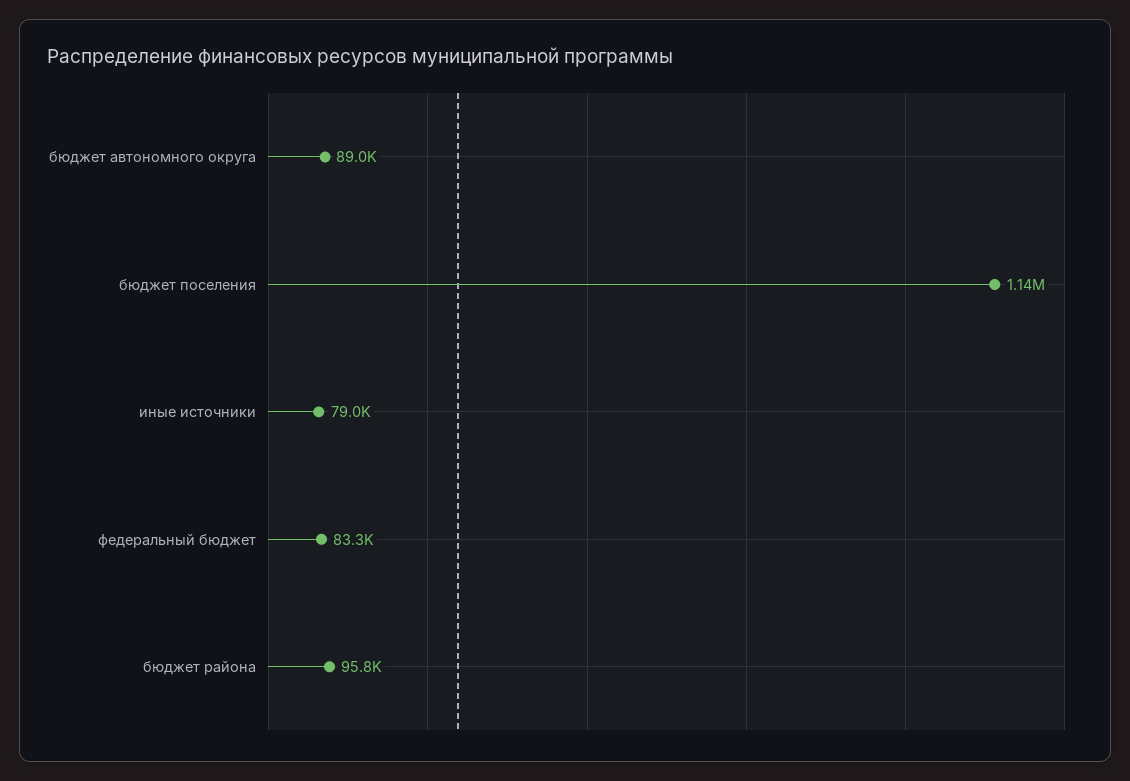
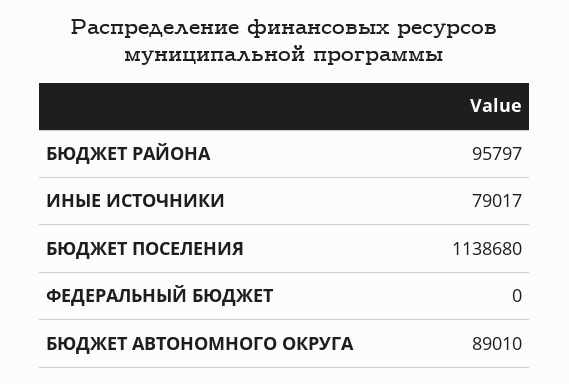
федеральный бюджет: 83300 -> 0

